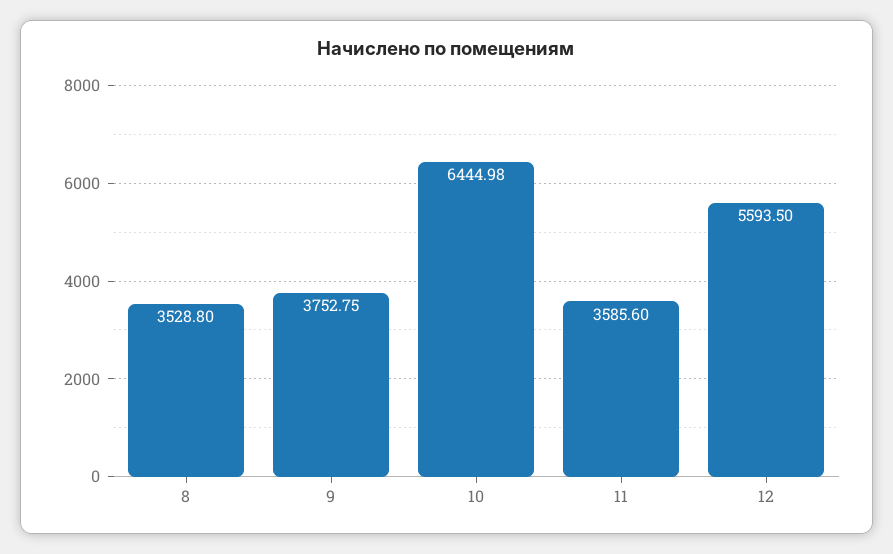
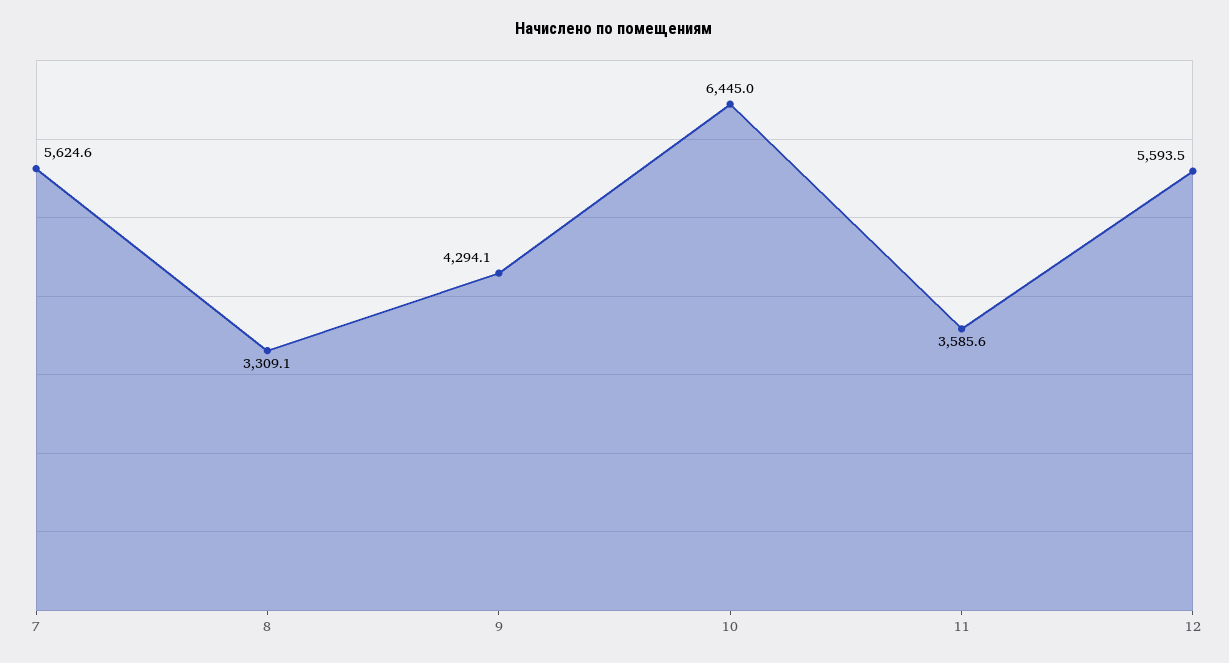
8: 3528.8 -> 3309.1
9: 3752.75 -> 4294.1
7: none -> 5624.6

